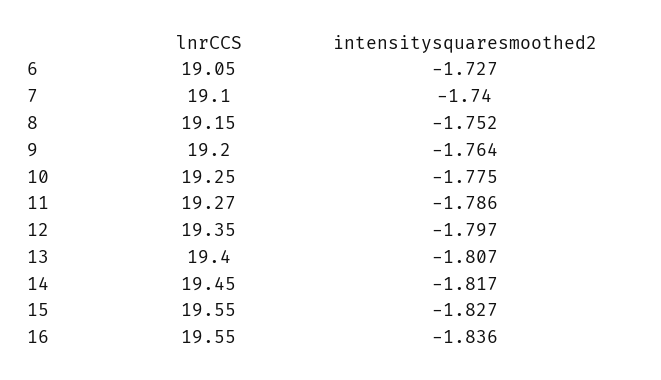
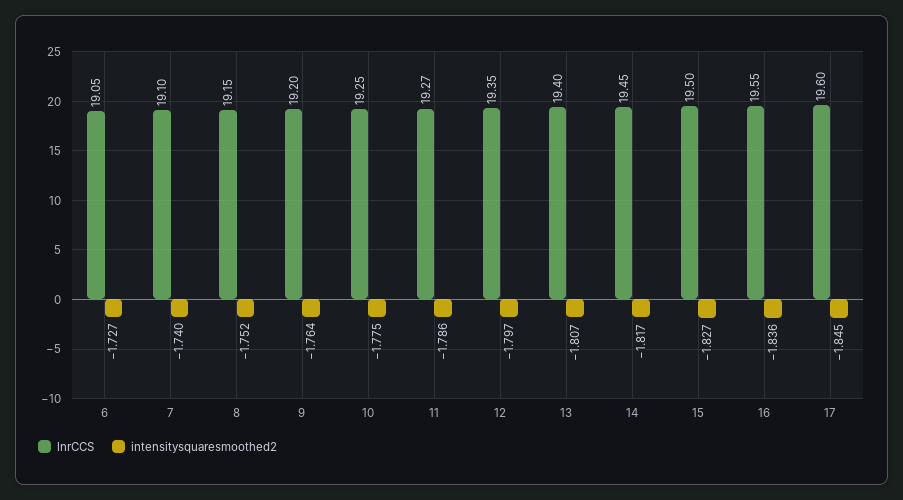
lnrCCS, 15: 19.55 -> 19.5
lnrCCS, 17: none -> 19.6
intensitysquaresmoothed2, 17: none -> -1.845

